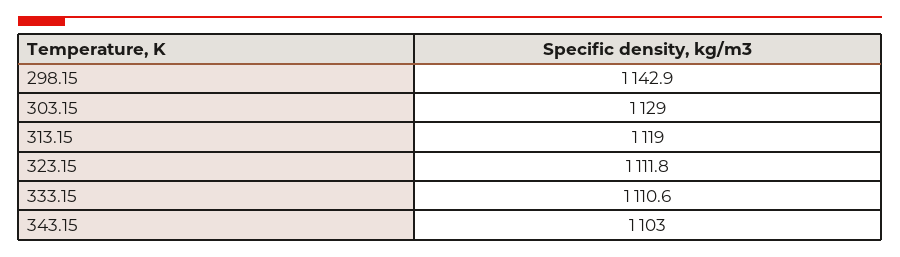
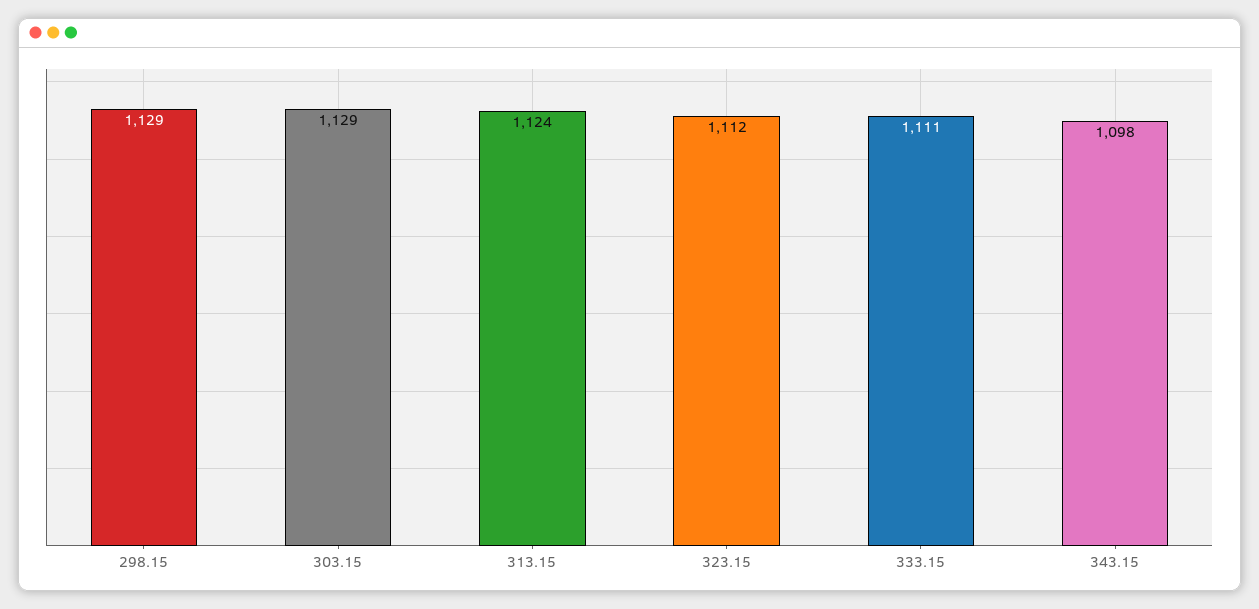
298.15: 1142.9 -> 1129
313.15: 1119 -> 1124
343.15: 1103 -> 1098

